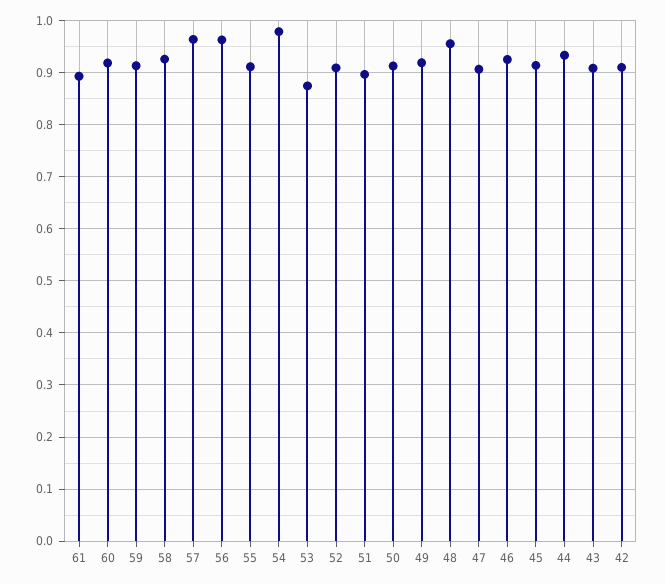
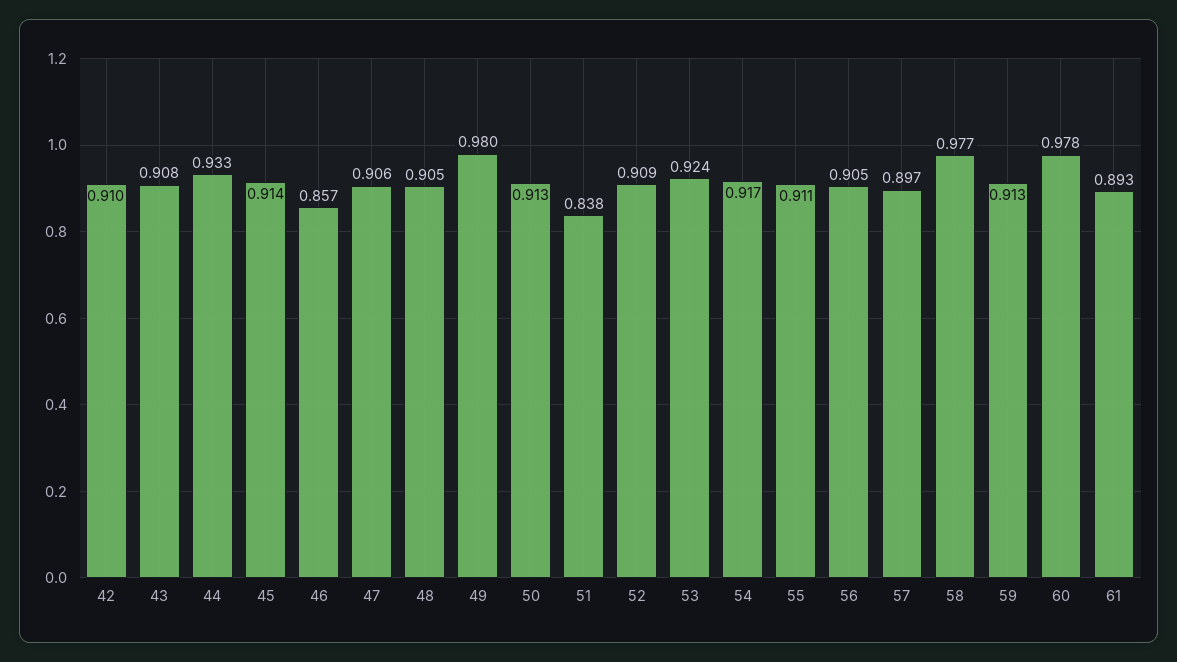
60: 0.92 -> 0.978
58: 0.92 -> 0.977
57: 0.96 -> 0.897
56: 0.96 -> 0.905
54: 0.98 -> 0.917
53: 0.88 -> 0.924
51: 0.9 -> 0.838
49: 0.92 -> 0.98
48: 0.96 -> 0.905
46: 0.92 -> 0.857

